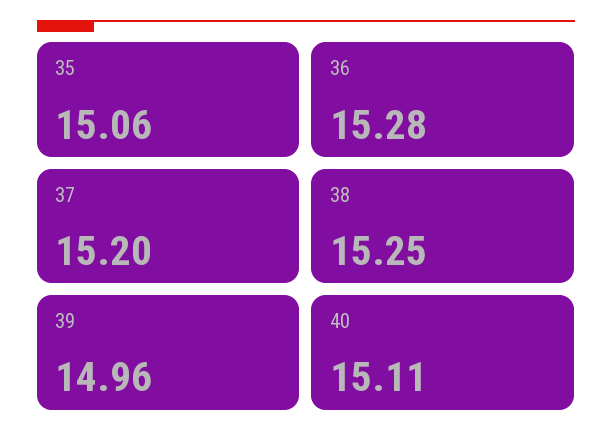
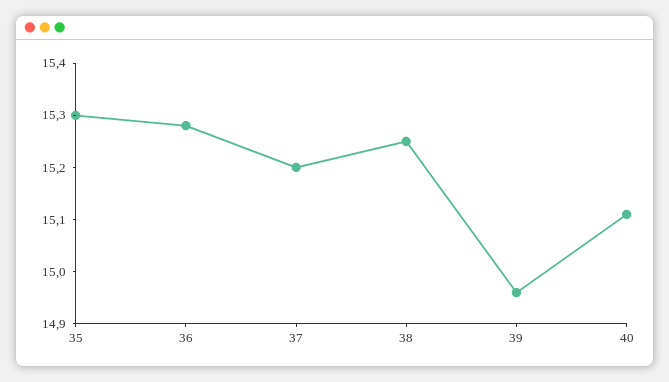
35: 15.06 -> 15.3

